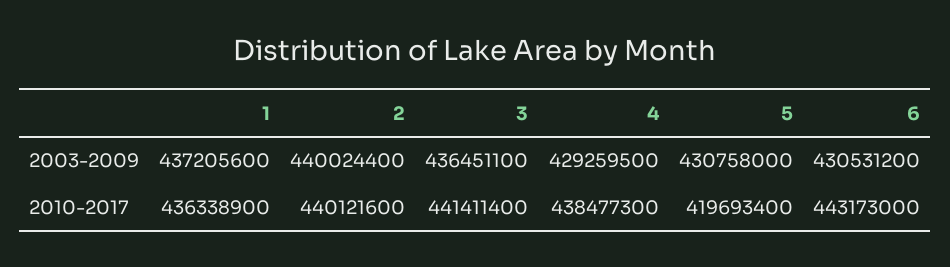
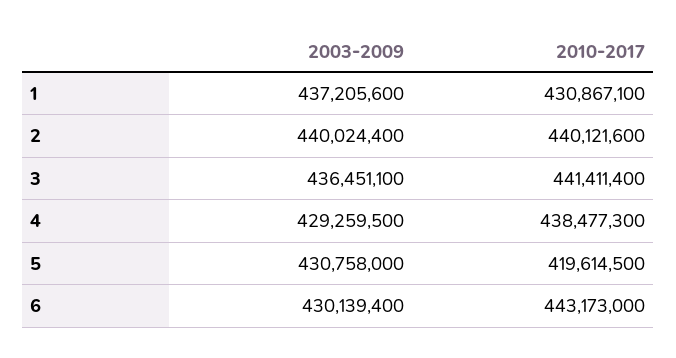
6, 2003-2009: 430531200 -> 430139400
1, 2010-2017: 436338900 -> 430867100
5, 2010-2017: 419693400 -> 419614500

